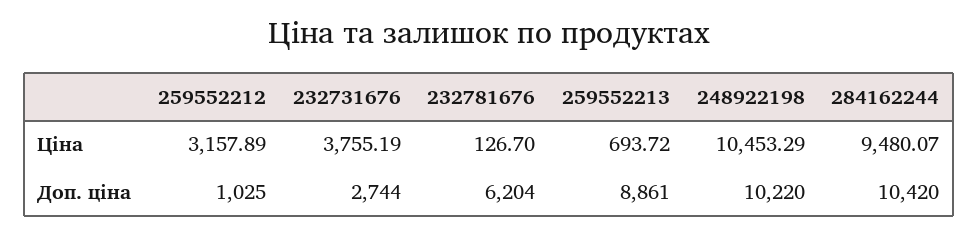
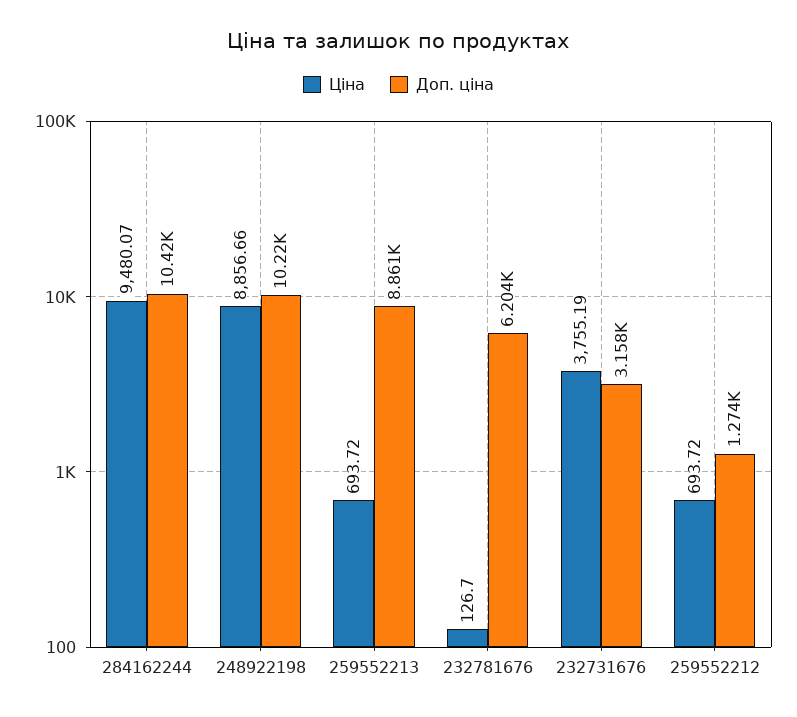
Ціна, 259552212: 3157.89 -> 693.72
Ціна, 248922198: 10453.29 -> 8856.66
Доп. ціна, 259552212: 1025 -> 1274
Доп. ціна, 232731676: 2744 -> 3158

